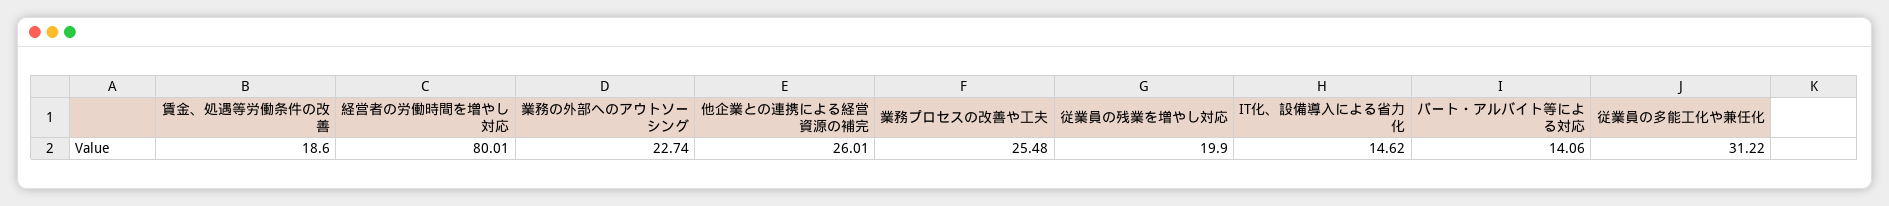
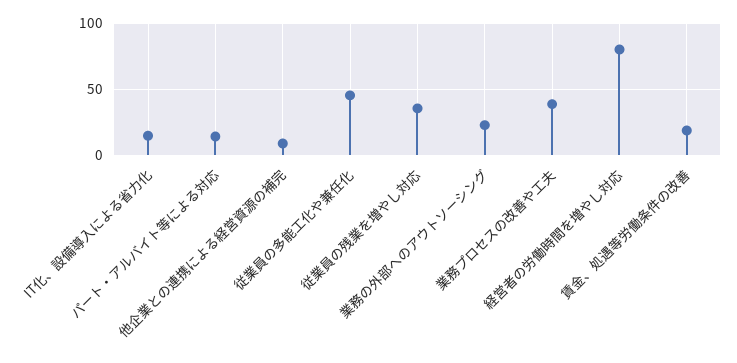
他企業との連携による経営資源の補完: 26.01 -> 10
業務プロセスの改善や工夫: 25.48 -> 40
従業員の残業を増やし対応: 19.9 -> 35
従業員の多能工化や兼任化: 31.22 -> 45

